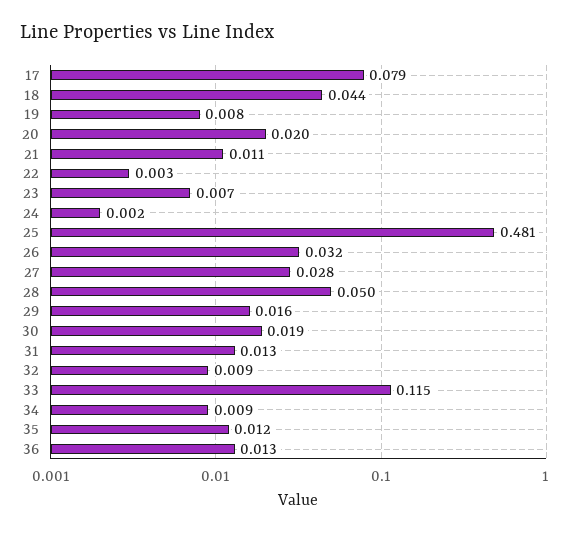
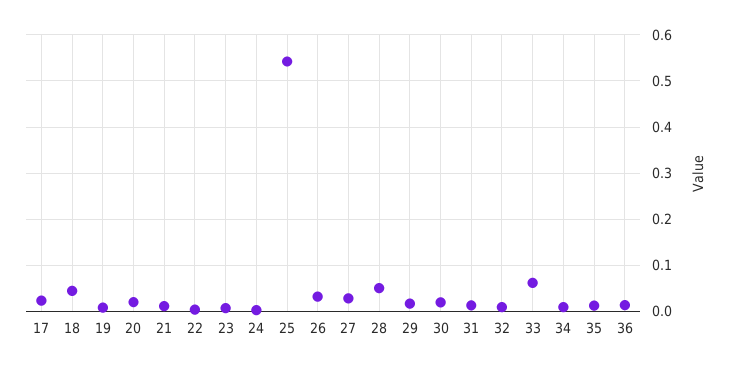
17: 0.079 -> 0.02
25: 0.481 -> 0.54
33: 0.115 -> 0.06

